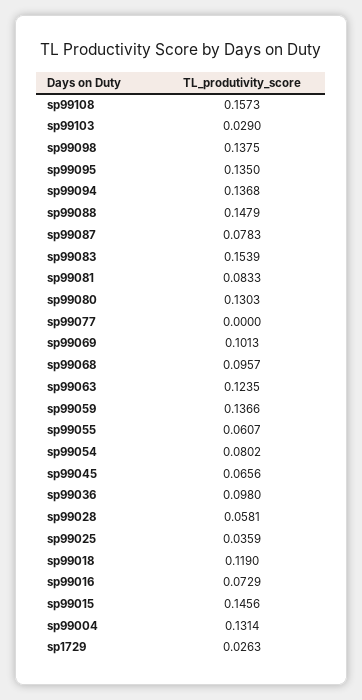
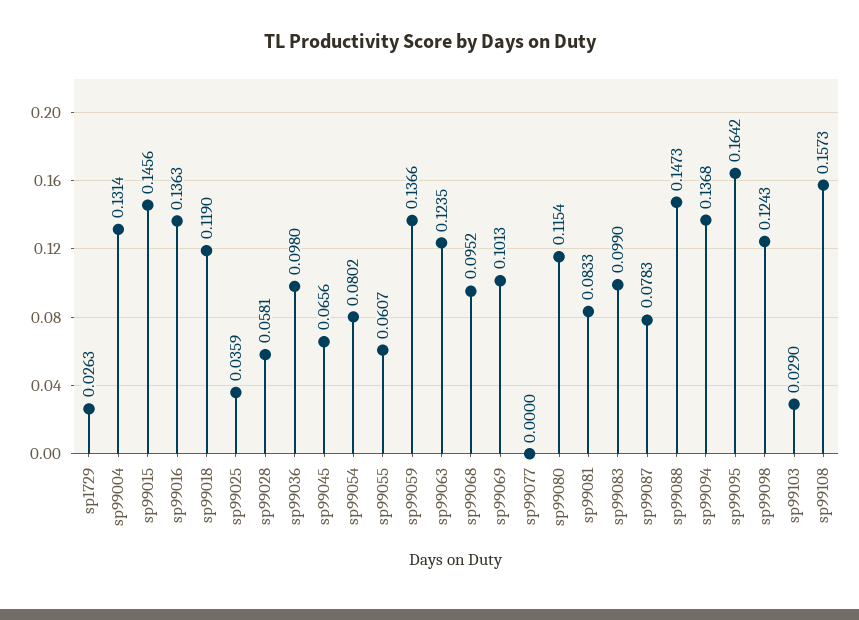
sp99098: 0.1375 -> 0.1243
sp99095: 0.135 -> 0.1642
sp99088: 0.1479 -> 0.1473
sp99083: 0.1539 -> 0.099
sp99080: 0.1303 -> 0.1154
sp99068: 0.0957 -> 0.0952
sp99016: 0.0729 -> 0.1363

